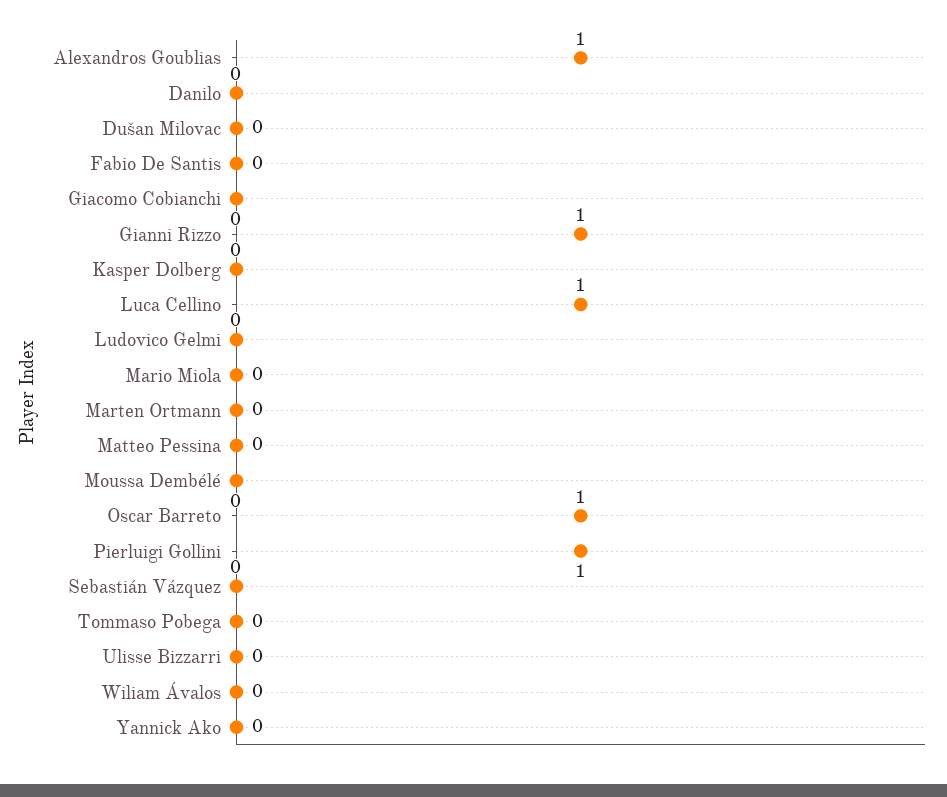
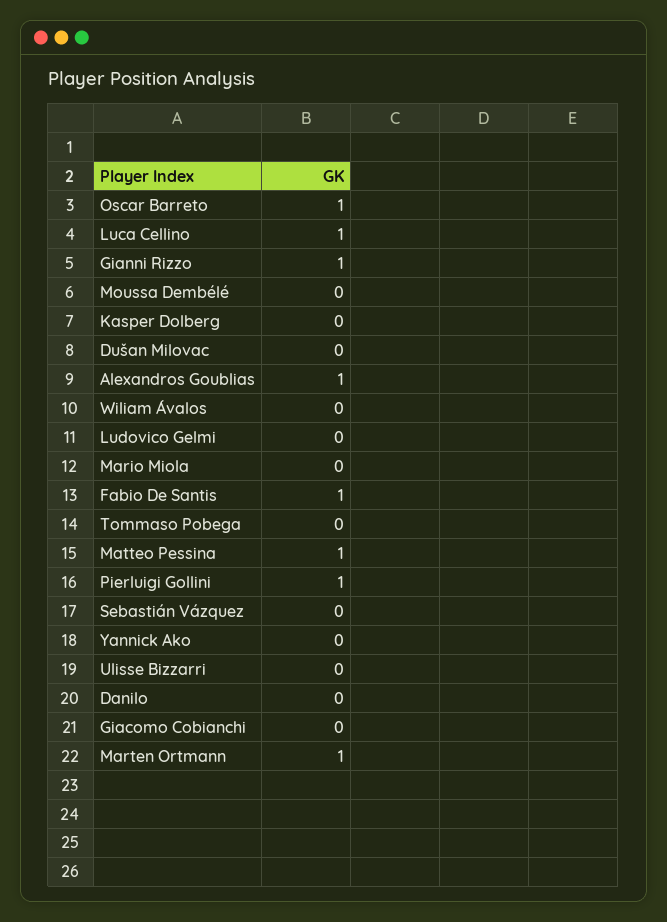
Fabio De Santis: 0 -> 1
Marten Ortmann: 0 -> 1
Matteo Pessina: 0 -> 1

